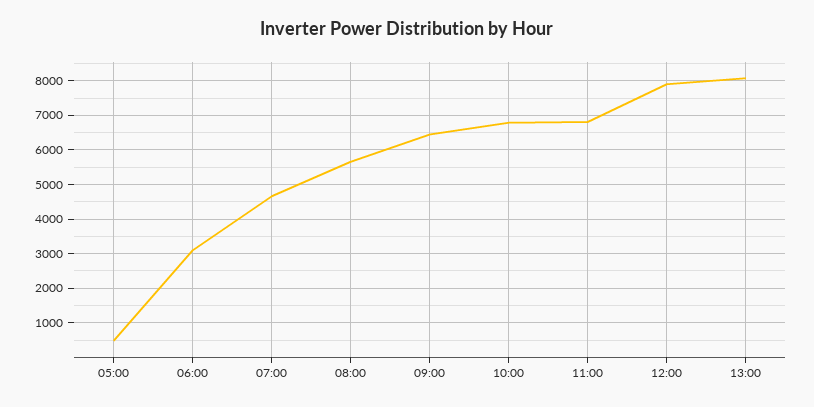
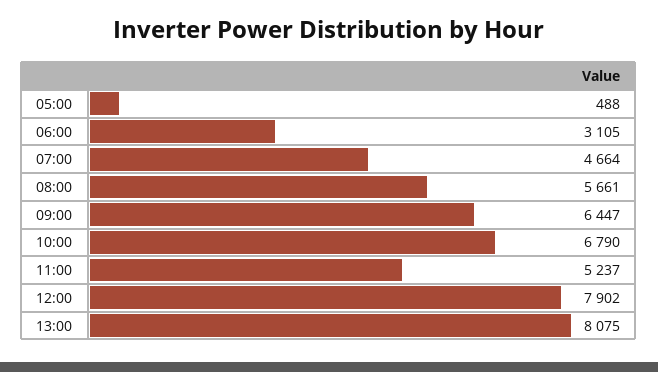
11:00: 6800 -> 5237

